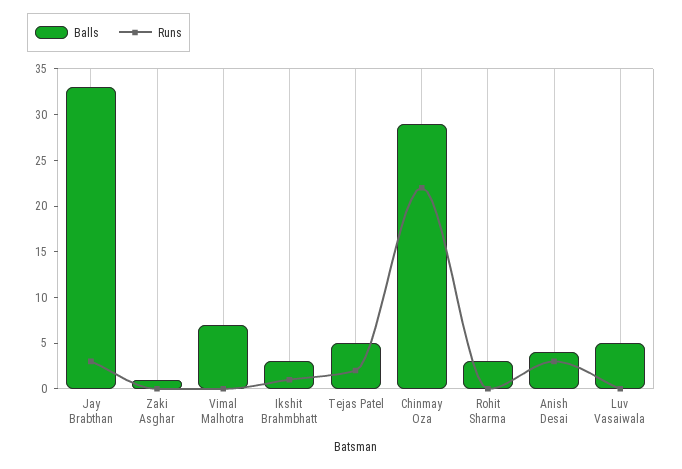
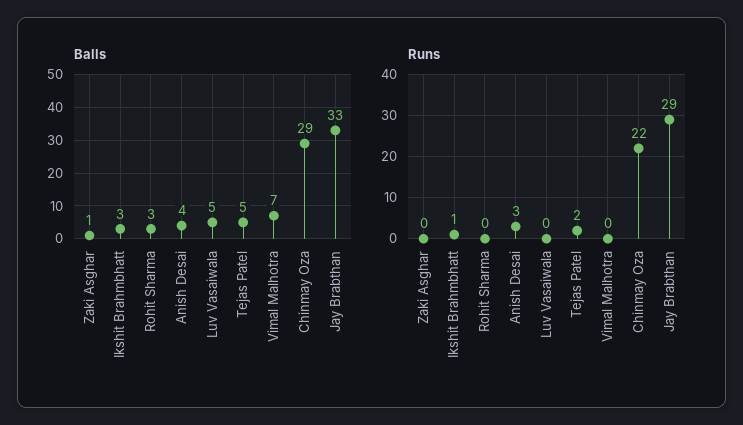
Runs, Jay Brabthan: 3 -> 29

